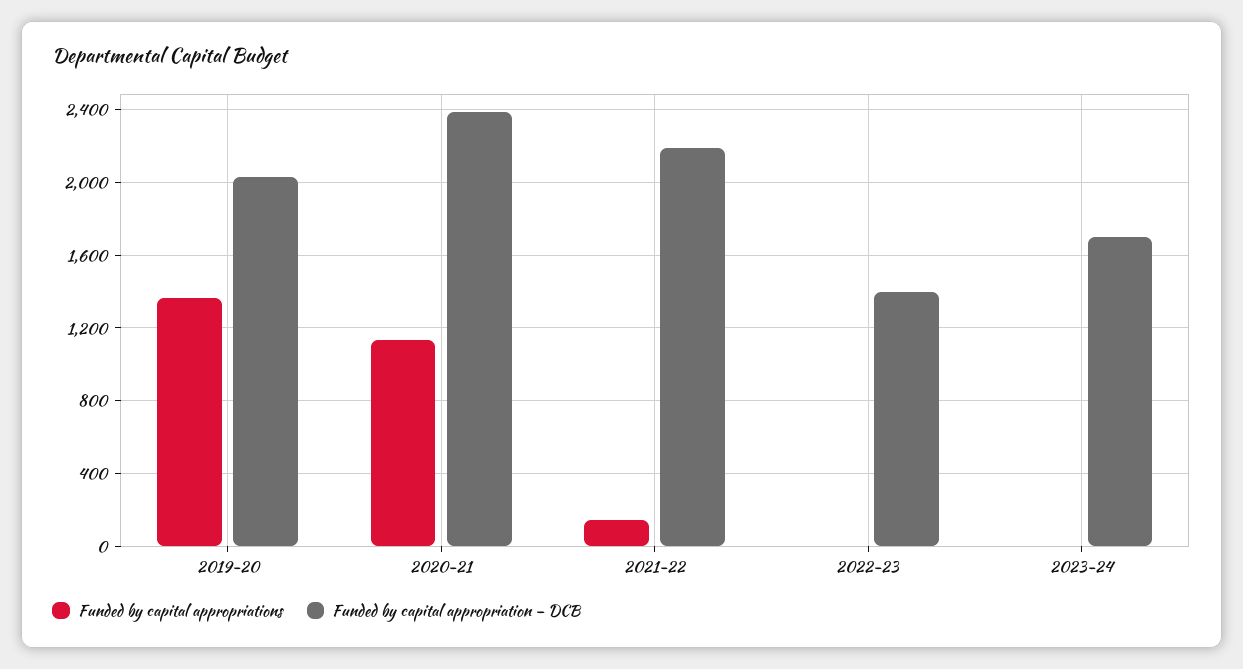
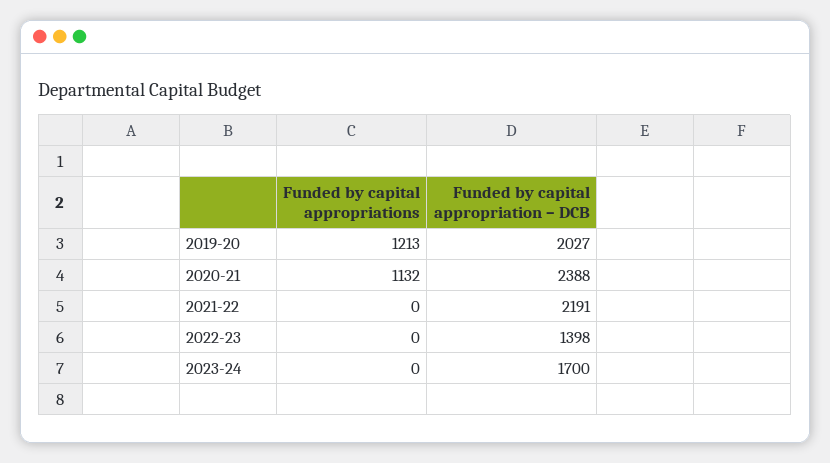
Funded by capital appropriations, 2019-20: 1350 -> 1213
Funded by capital appropriations, 2021-22: 150 -> 0

